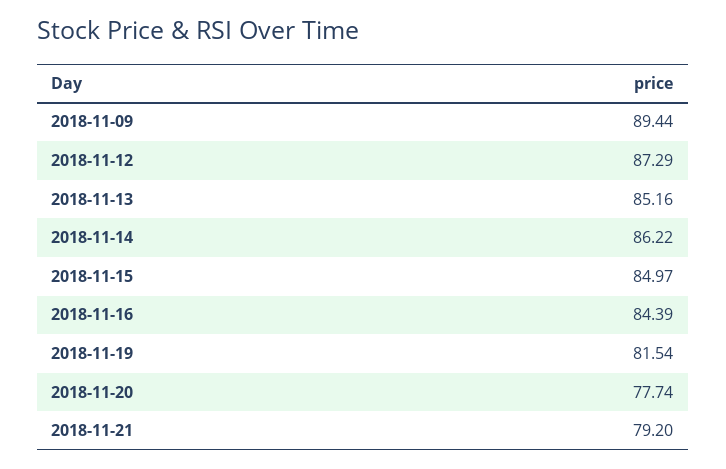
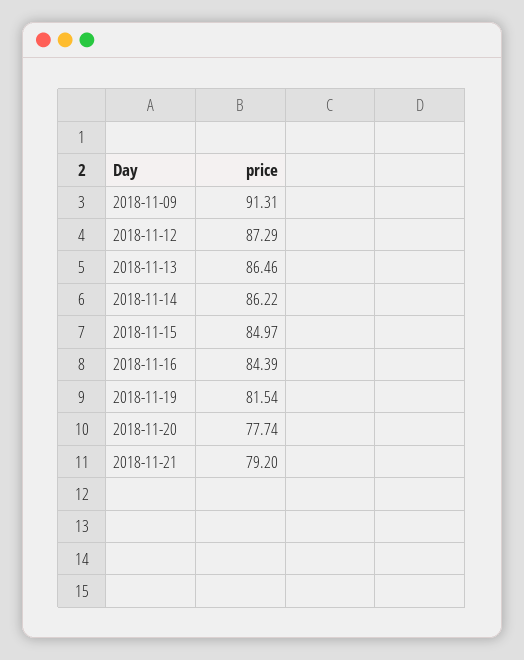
2018-11-09: 89.44 -> 91.31
2018-11-13: 85.16 -> 86.46

